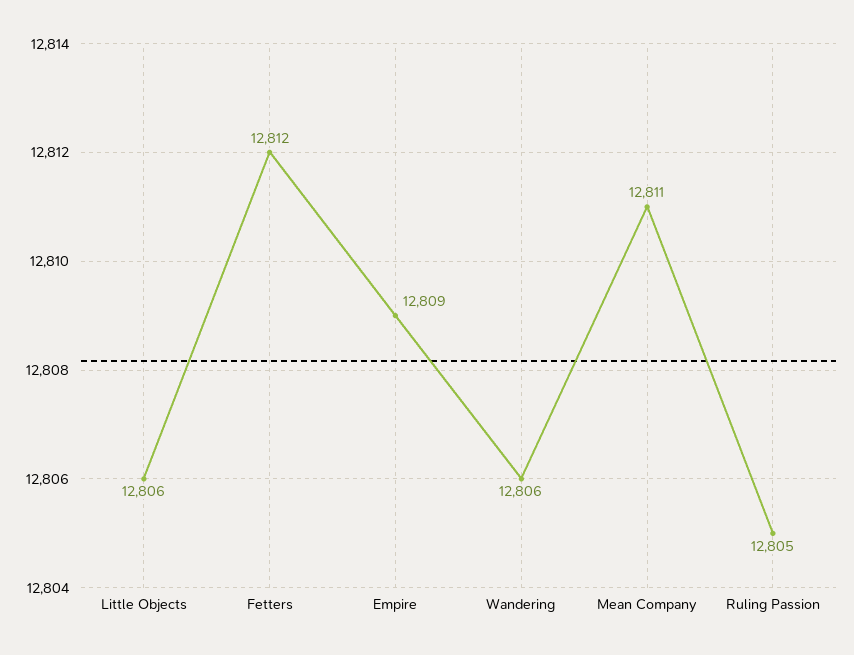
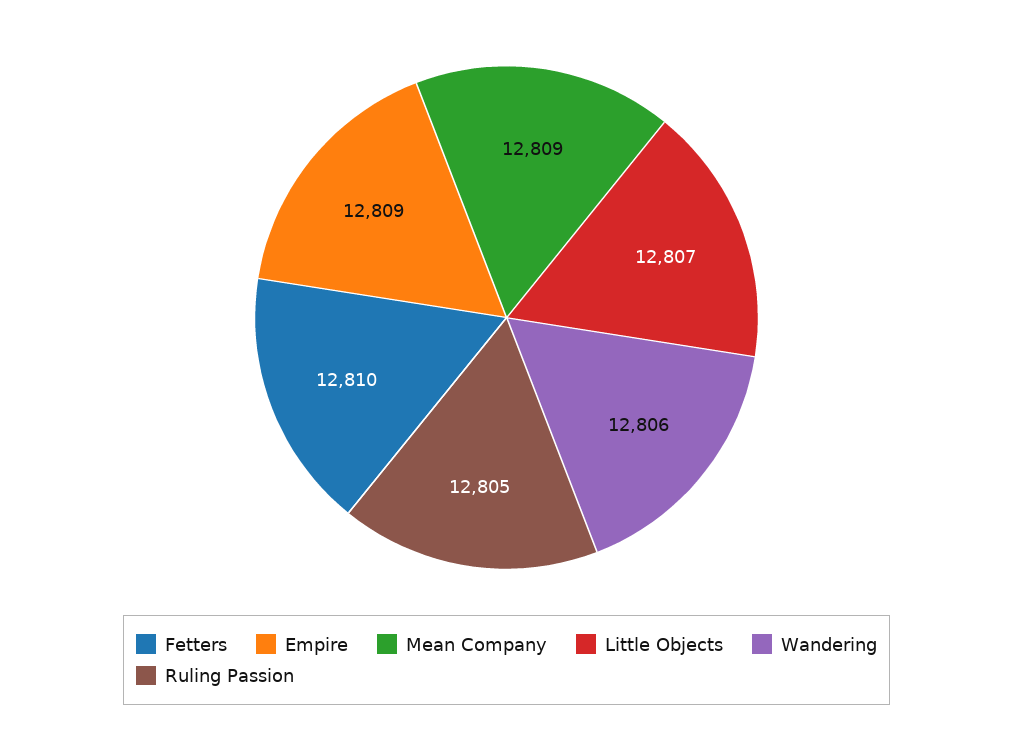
Little Objects: 12806 -> 12807
Fetters: 12812 -> 12810
Mean Company: 12811 -> 12809

